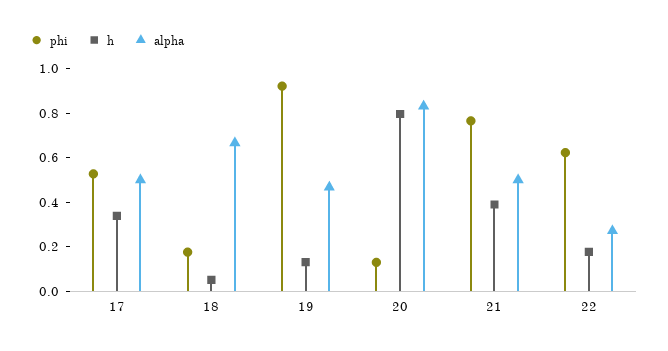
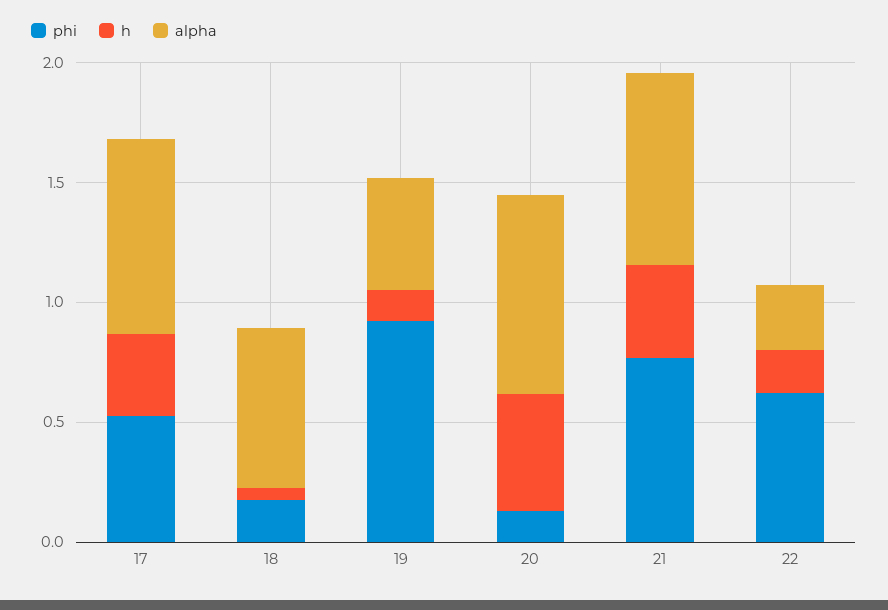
alpha, 17: 0.5 -> 0.8
h, 20: 0.8 -> 0.5
alpha, 21: 0.5 -> 0.8

